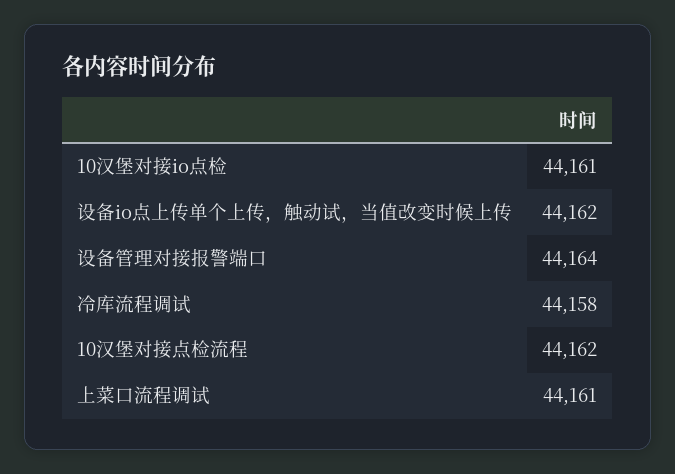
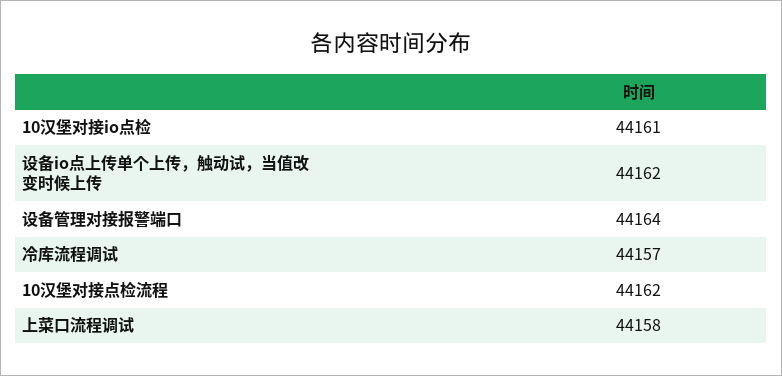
冷库流程调试: 44158 -> 44157
上菜口流程调试: 44161 -> 44158

